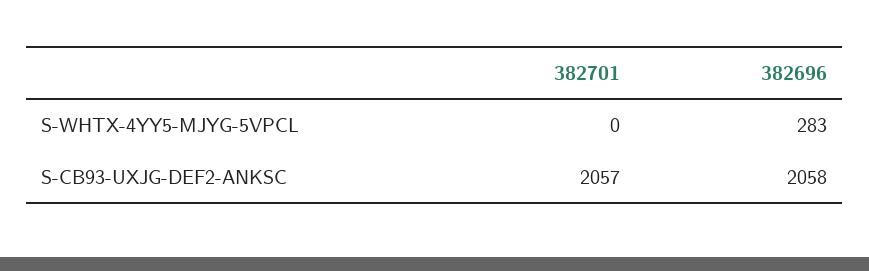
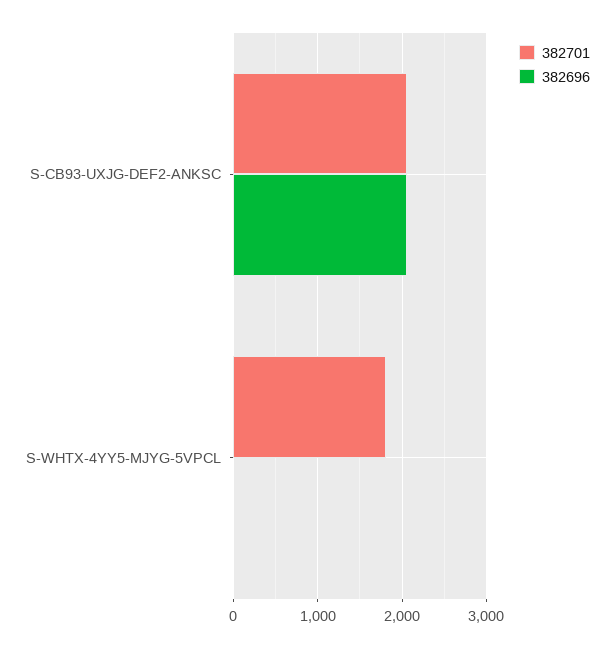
382701, S-WHTX-4YY5-MJYG-5VPCL: 0 -> 1800
382696, S-WHTX-4YY5-MJYG-5VPCL: 283 -> 0

